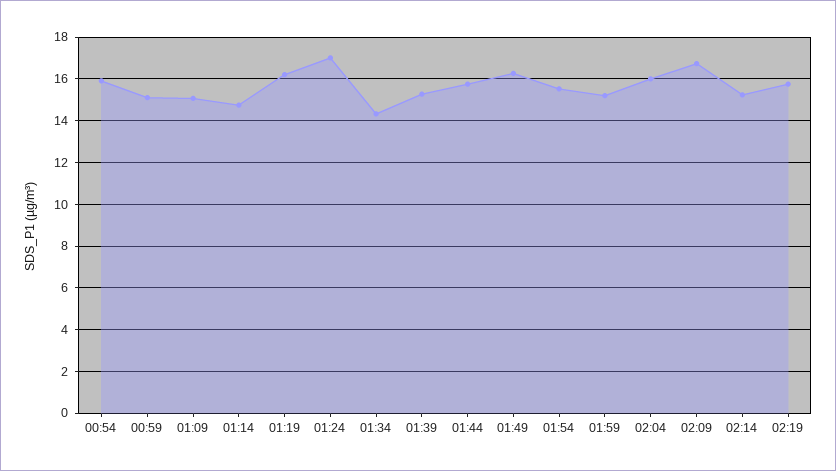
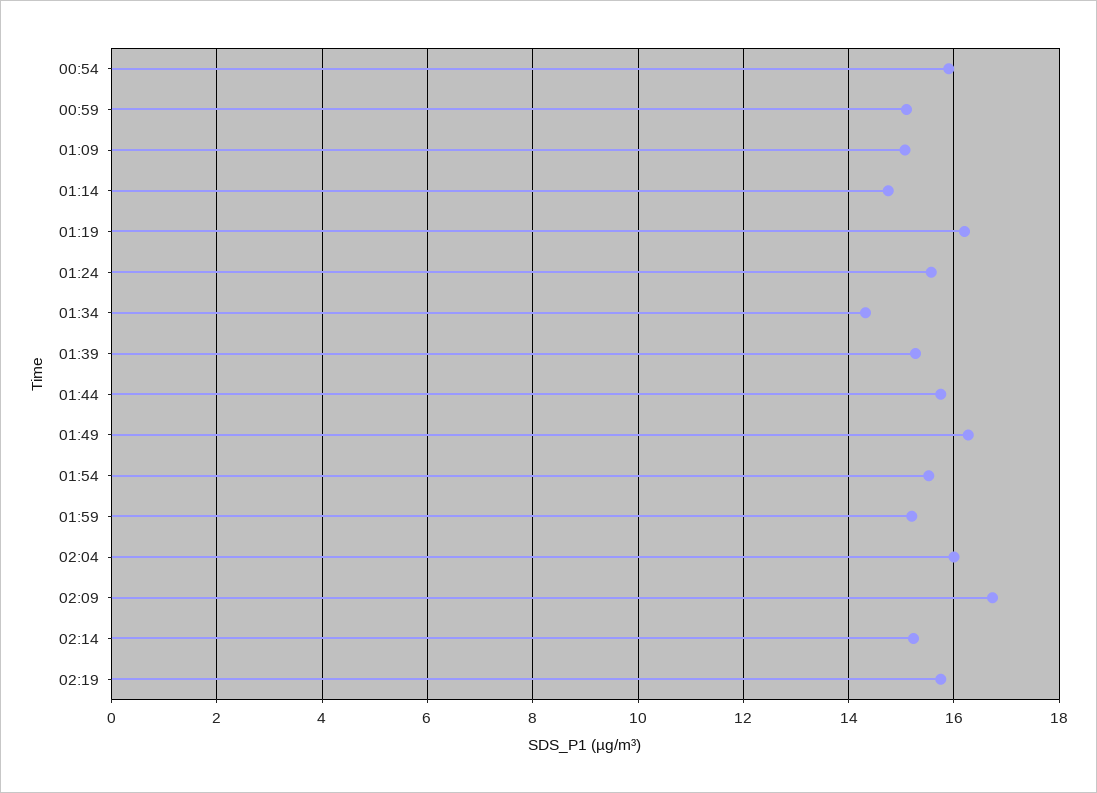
01:24: 17 -> 15.6

